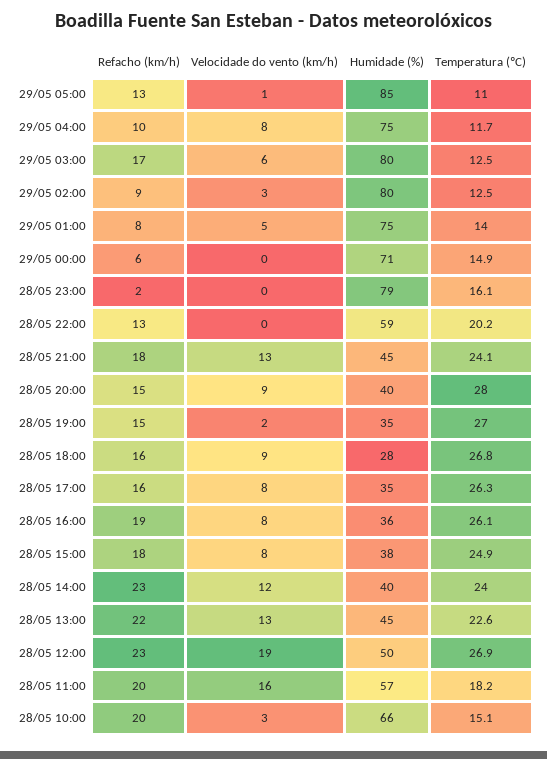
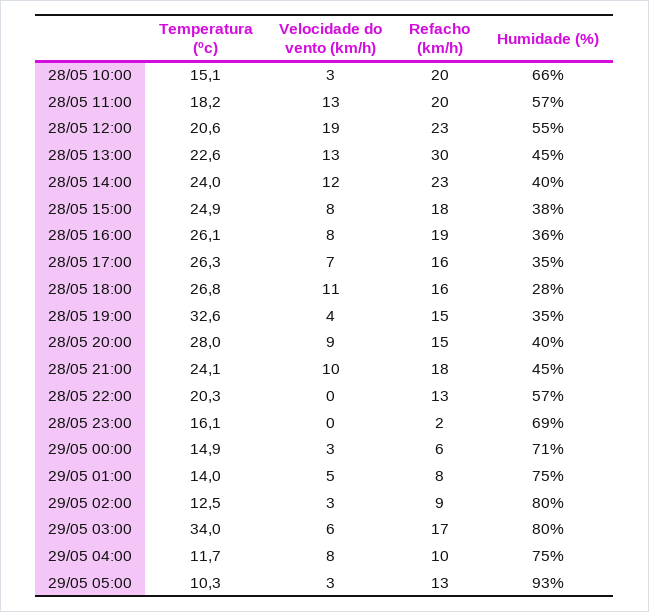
Velocidade do vento (km/h), 29/05 05:00: 1 -> 3
Humidade (%), 29/05 05:00: 85 -> 93
Temperatura (ºC), 29/05 05:00: 11 -> 10.3
Temperatura (ºC), 29/05 03:00: 12.5 -> 34
Velocidade do vento (km/h), 29/05 00:00: 0 -> 3
Humidade (%), 28/05 23:00: 79 -> 69
Humidade (%), 28/05 22:00: 59 -> 57
Temperatura (ºC), 28/05 22:00: 20.2 -> 20.3
Velocidade do vento (km/h), 28/05 21:00: 13 -> 10
Velocidade do vento (km/h), 28/05 19:00: 2 -> 4
Temperatura (ºC), 28/05 19:00: 27 -> 32.6
Velocidade do vento (km/h), 28/05 18:00: 9 -> 11
Velocidade do vento (km/h), 28/05 17:00: 8 -> 7
Refacho (km/h), 28/05 13:00: 22 -> 30
Humidade (%), 28/05 12:00: 50 -> 55
Temperatura (ºC), 28/05 12:00: 26.9 -> 20.6
Velocidade do vento (km/h), 28/05 11:00: 16 -> 13

